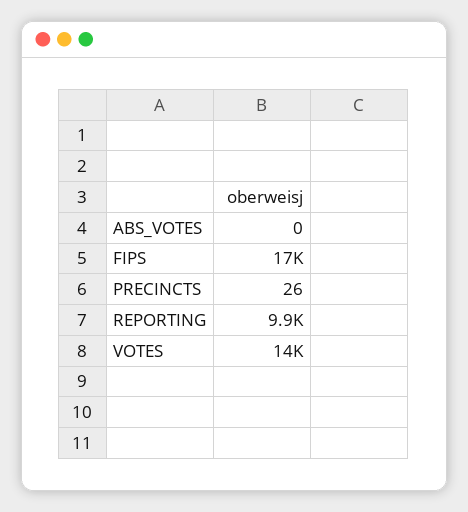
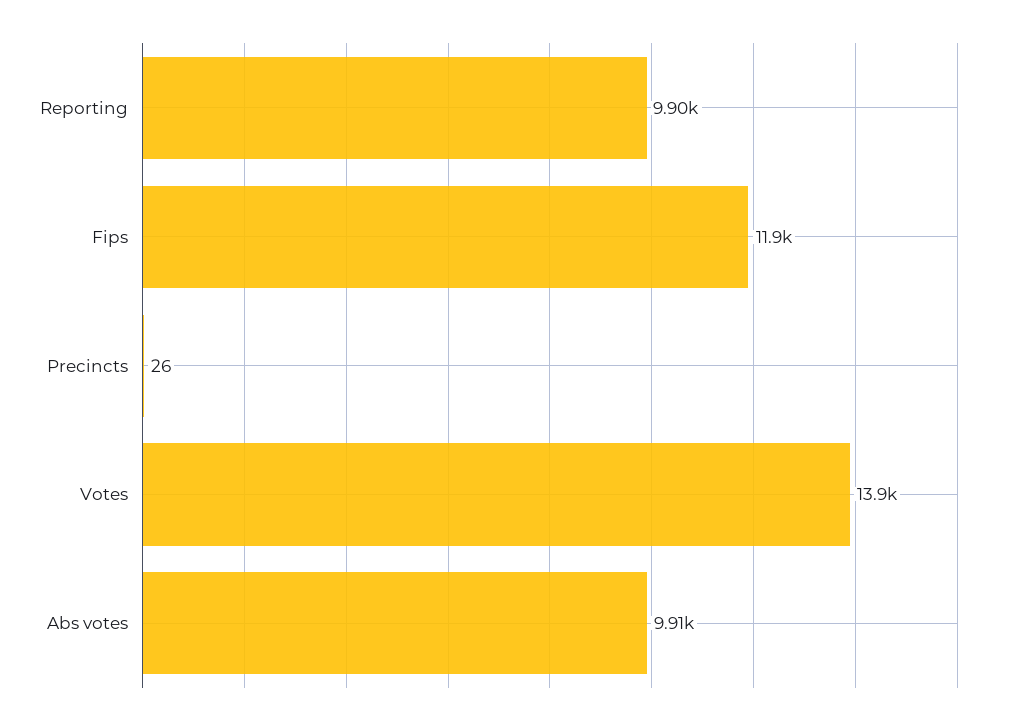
ABS_VOTES: 0 -> 9910
FIPS: 17000 -> 11900

